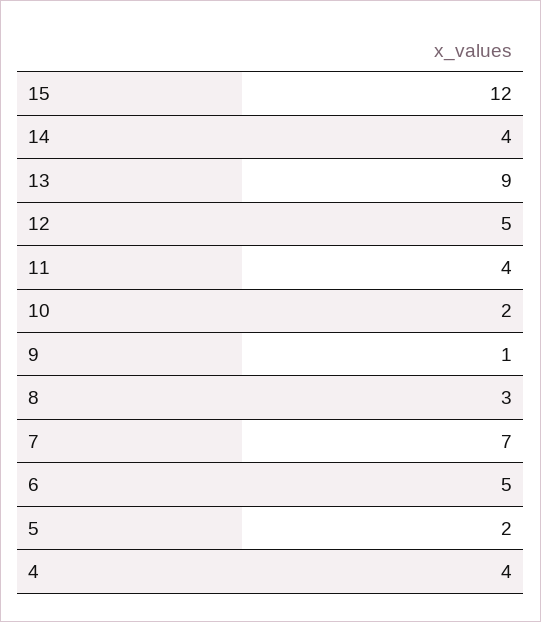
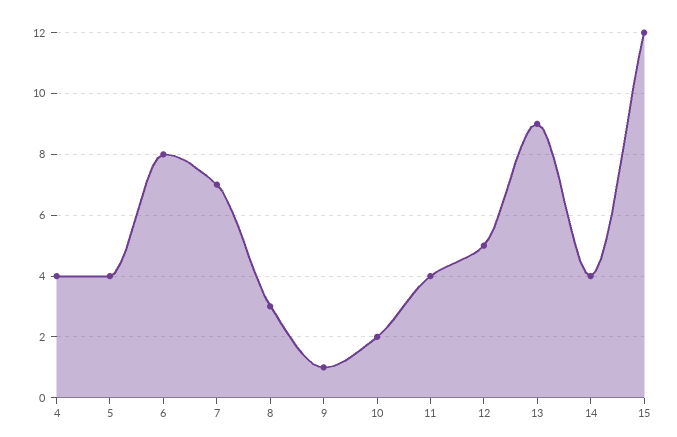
6: 5 -> 8
5: 2 -> 4

